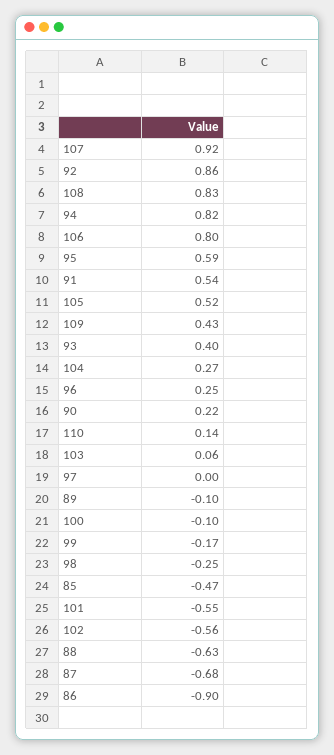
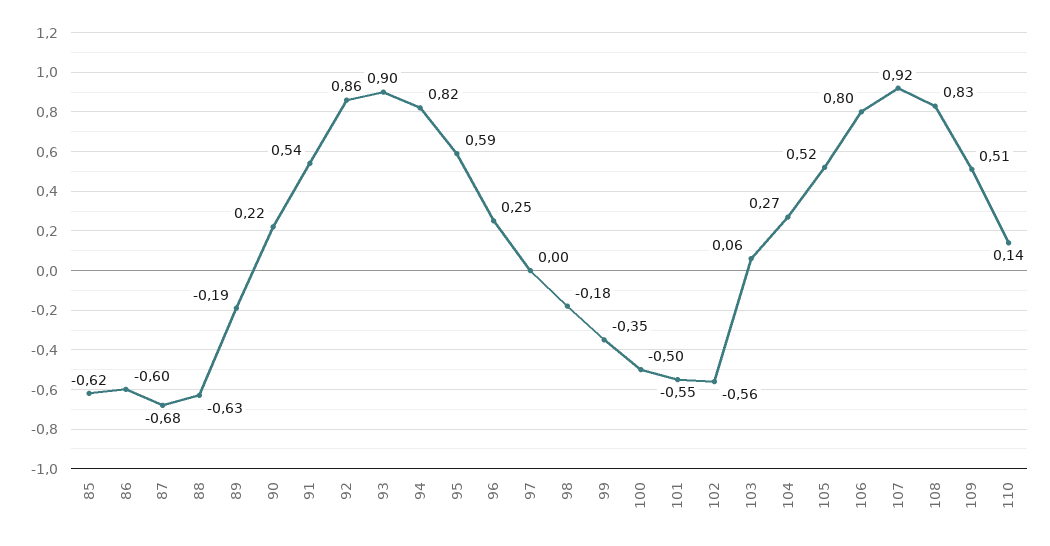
109: 0.43 -> 0.51
93: 0.4 -> 0.9
89: -0.1 -> -0.19
100: -0.1 -> -0.5
99: -0.17 -> -0.35
98: -0.25 -> -0.18
85: -0.47 -> -0.62
86: -0.9 -> -0.6

